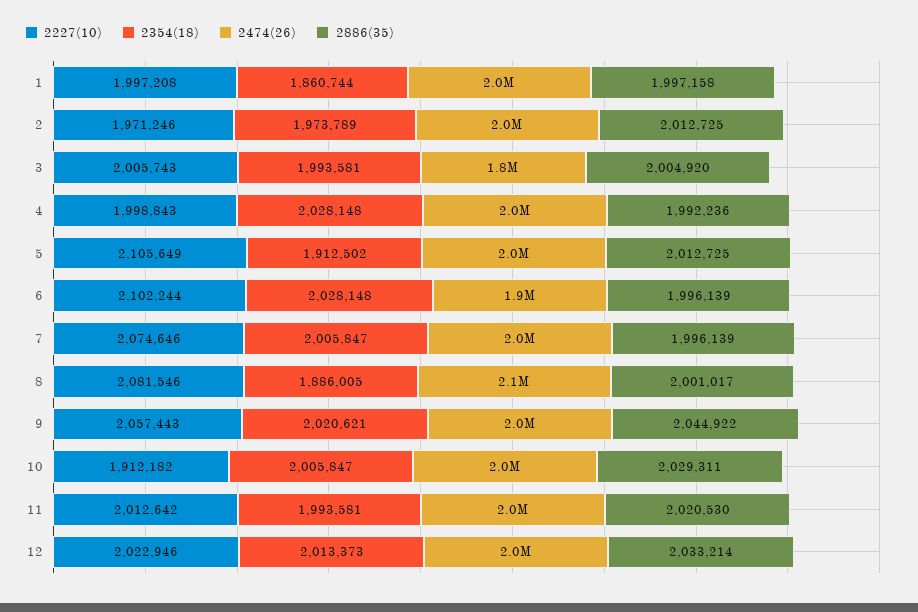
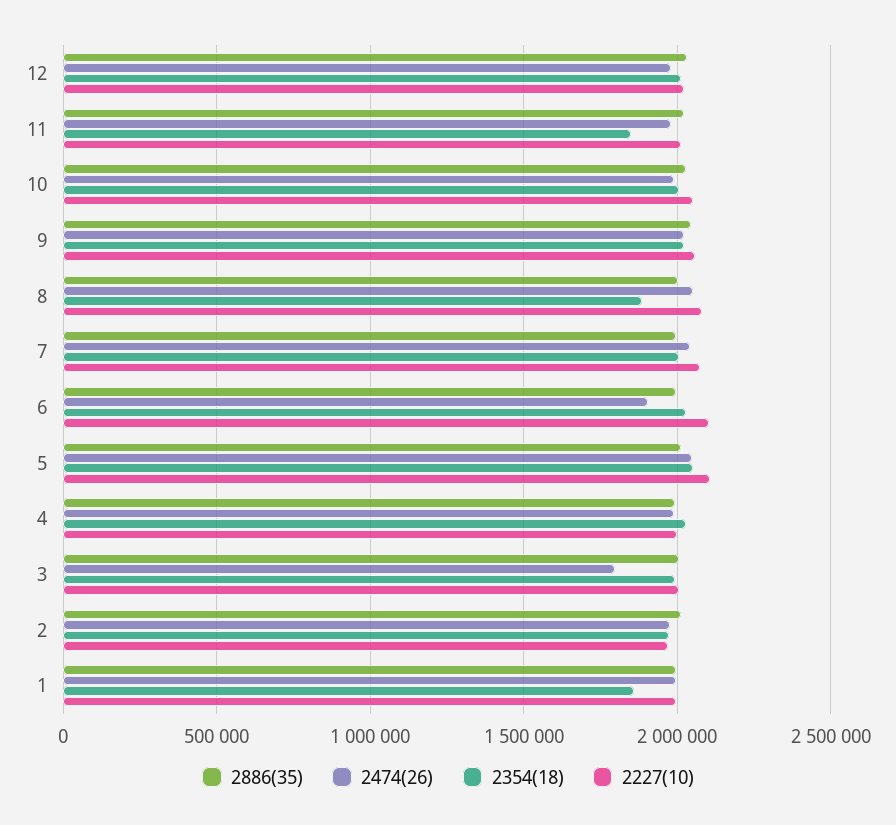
2354(18), 5: 1912502 -> 2050000
2227(10), 10: 1912182 -> 2050000
2354(18), 11: 1993581 -> 1850000

